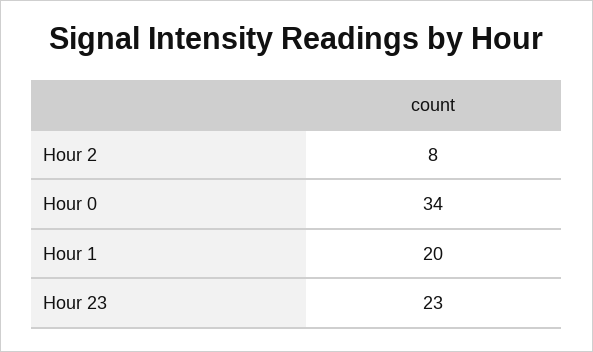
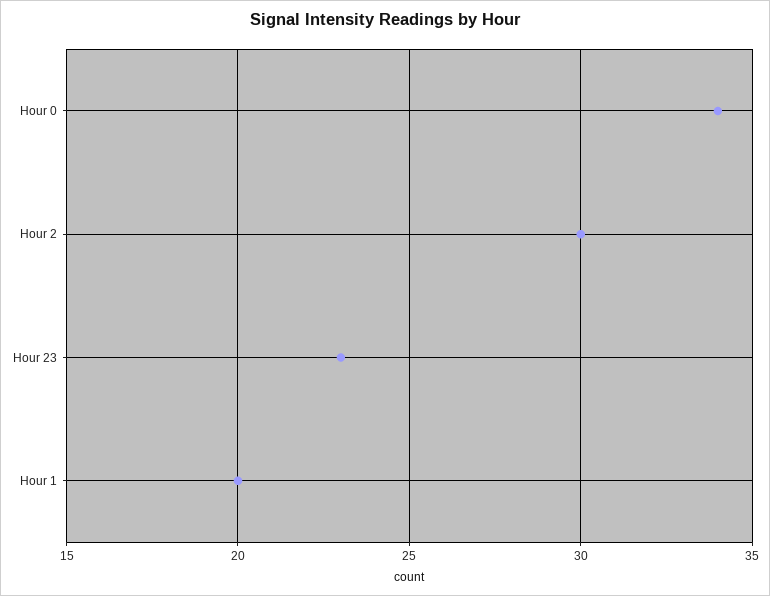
Hour 2: 8 -> 30

